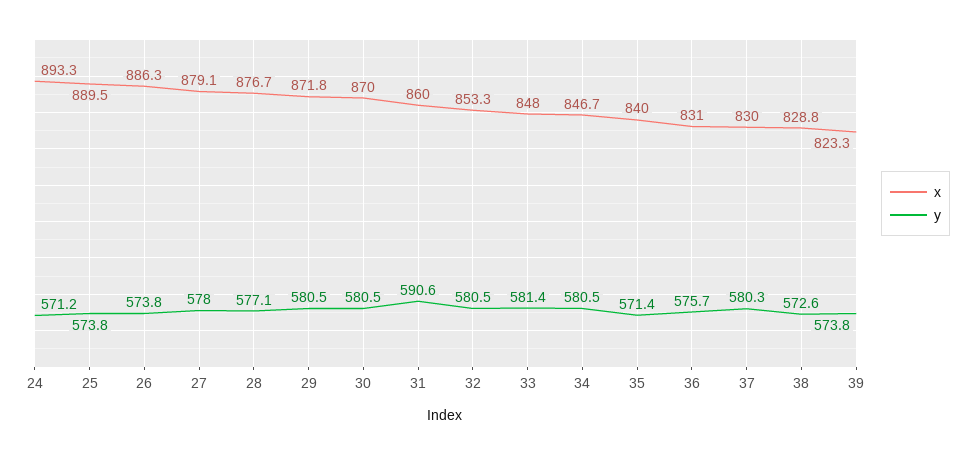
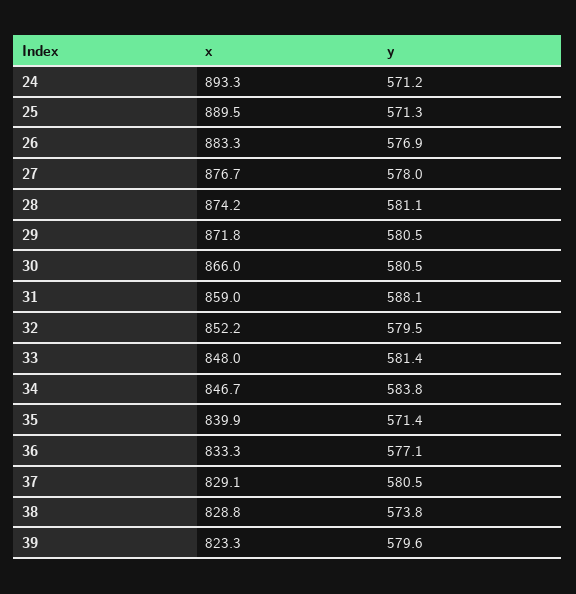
y, 25: 573.8 -> 571.3
x, 26: 886.3 -> 883.3
y, 26: 573.8 -> 576.9
x, 27: 879.1 -> 876.7
x, 28: 876.7 -> 874.2
y, 28: 577.1 -> 581.1
x, 30: 870 -> 866
x, 31: 860 -> 859
y, 31: 590.6 -> 588.1
x, 32: 853.3 -> 852.2
y, 32: 580.5 -> 579.5
y, 34: 580.5 -> 583.8
x, 35: 840 -> 839.9
x, 36: 831 -> 833.3
y, 36: 575.7 -> 577.1
x, 37: 830 -> 829.1
y, 37: 580.3 -> 580.5
y, 38: 572.6 -> 573.8
y, 39: 573.8 -> 579.6

